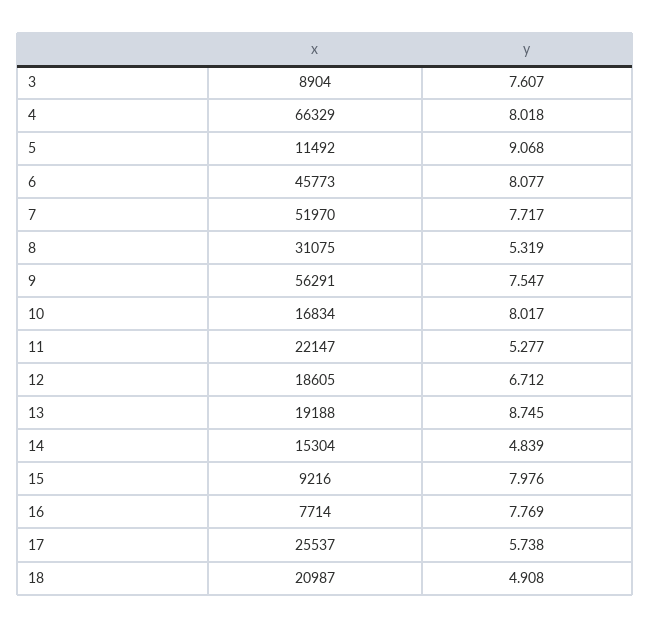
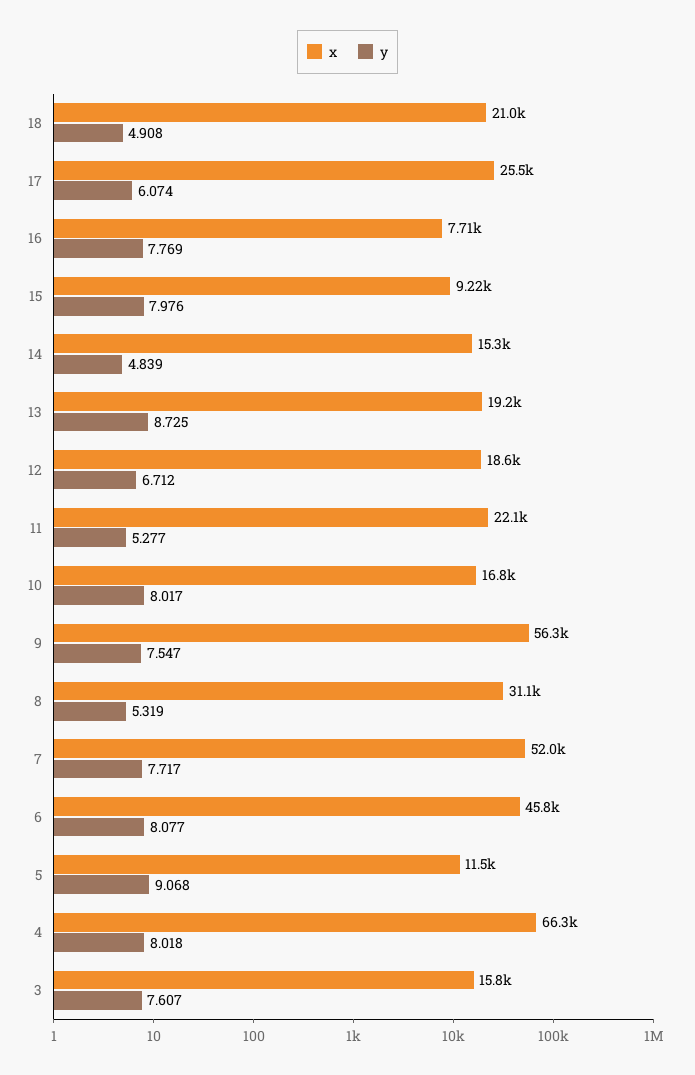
x, 3: 8904 -> 15800
y, 13: 8.745 -> 8.725
y, 17: 5.738 -> 6.074

